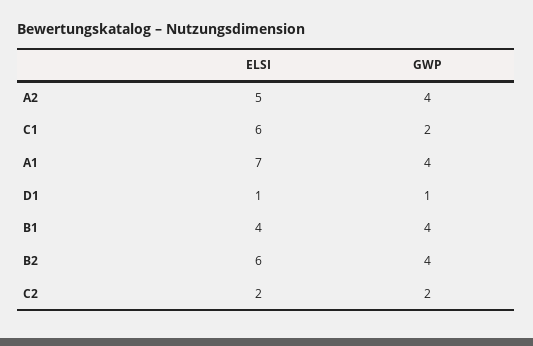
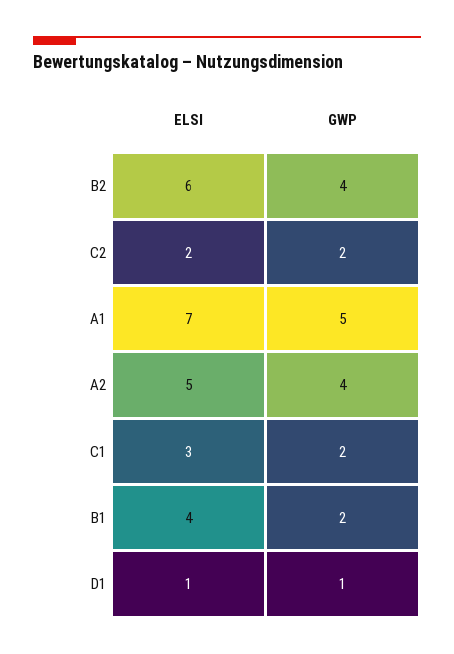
ELSI, C1: 6 -> 3
GWP, A1: 4 -> 5
GWP, B1: 4 -> 2

